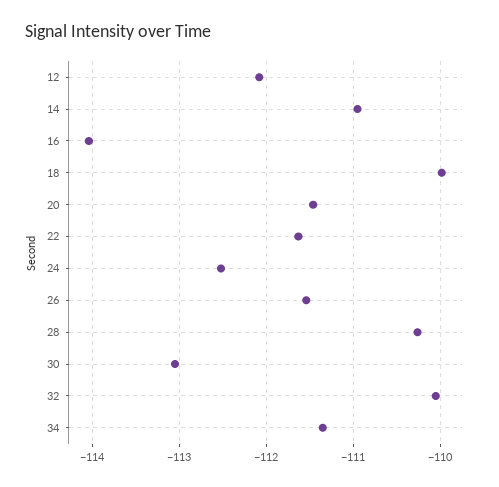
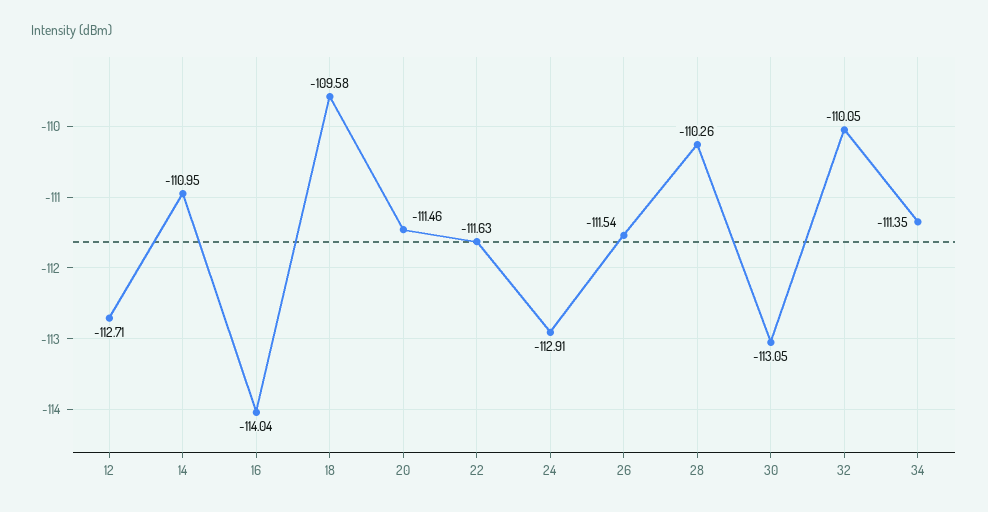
12: -112.1 -> -112.71
18: -110 -> -109.58
24: -112.5 -> -112.91

